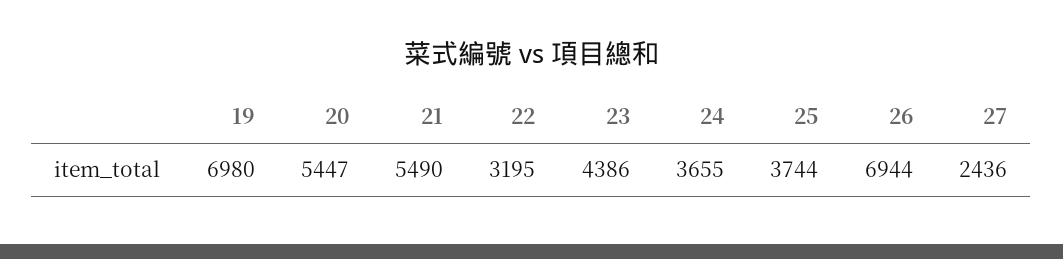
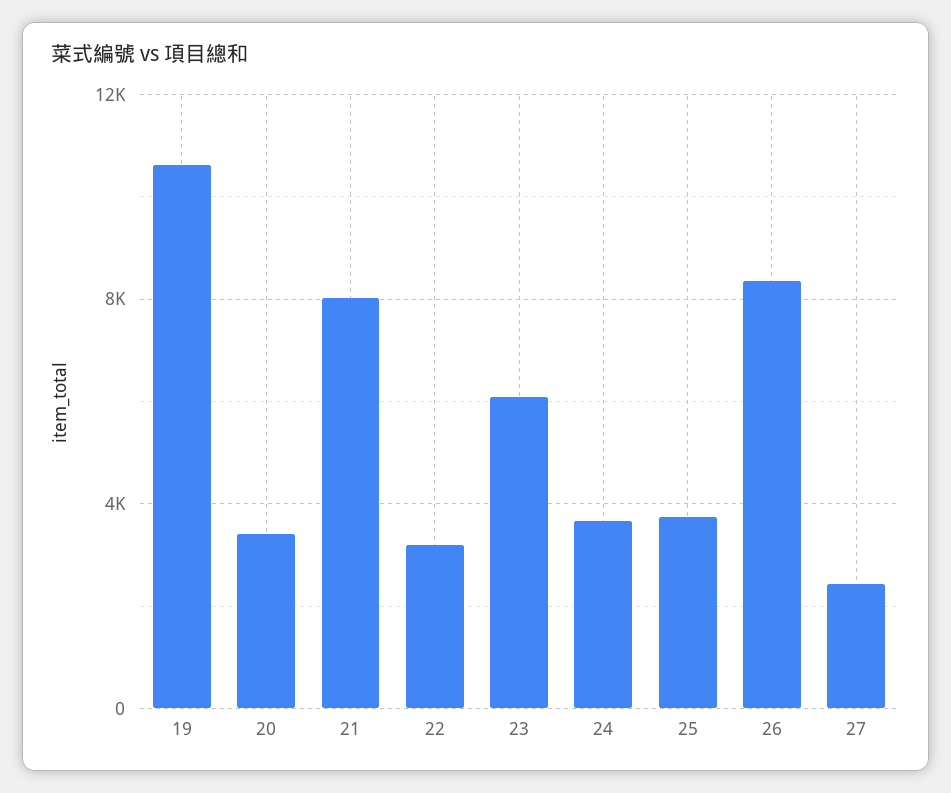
19: 6980 -> 10500
20: 5447 -> 3500
21: 5490 -> 8000
23: 4386 -> 6000
26: 6944 -> 8500

